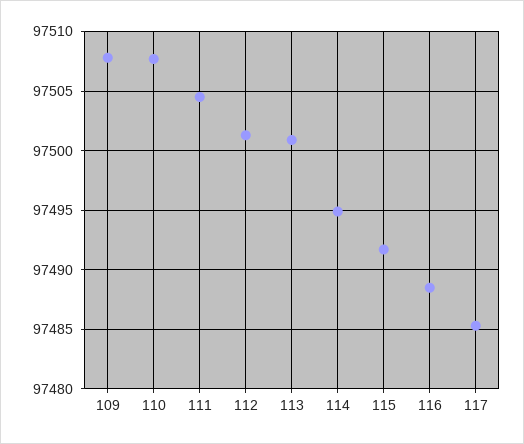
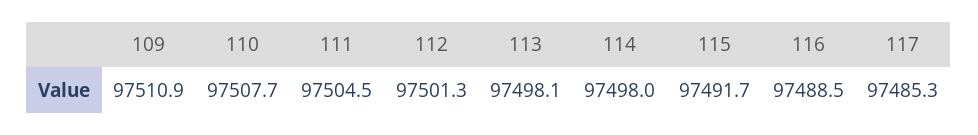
109: 97508 -> 97510.9
113: 97501 -> 97498.1
114: 97495 -> 97498

